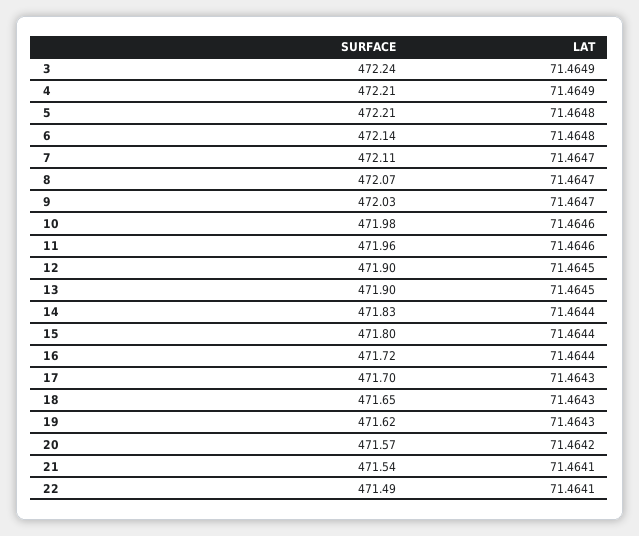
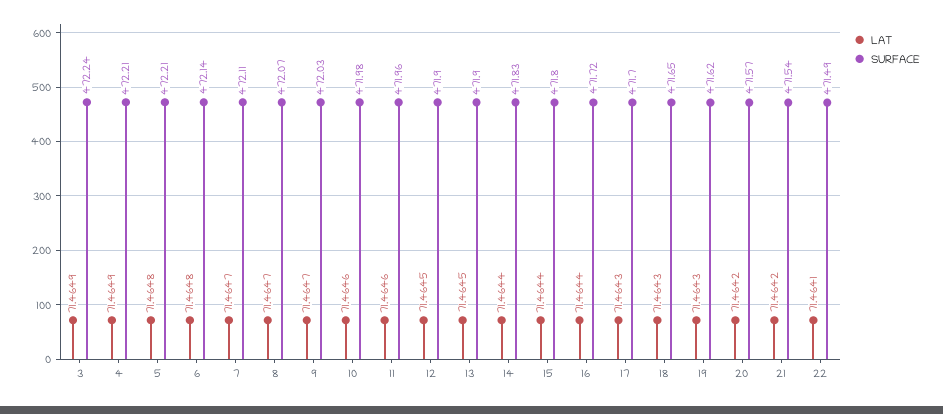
LAT, 21: 71.4641 -> 71.4642

